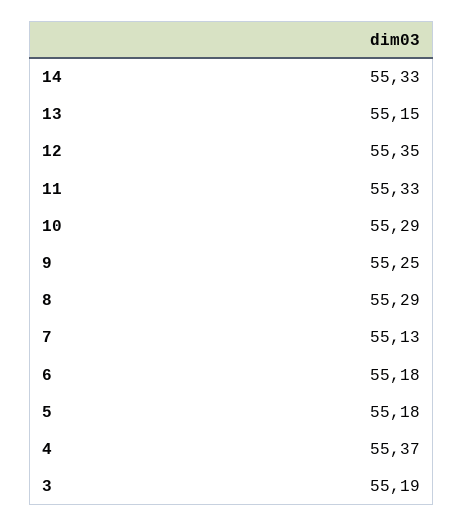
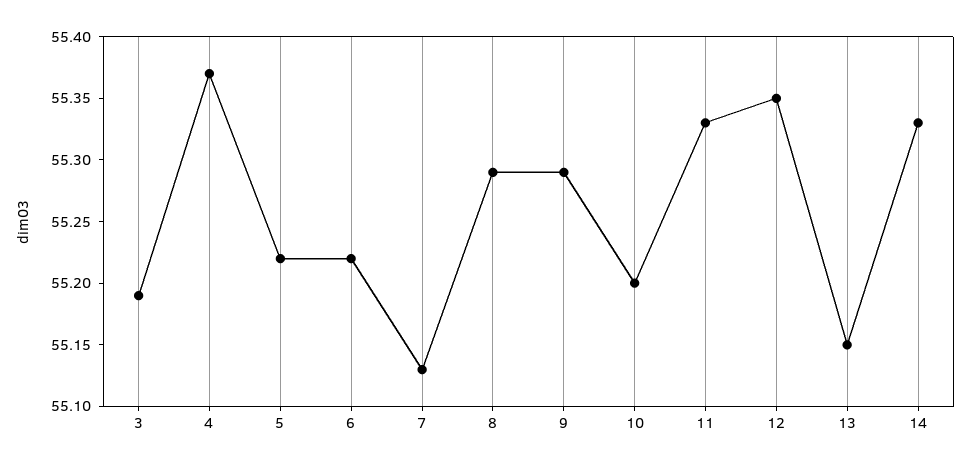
10: 55.29 -> 55.2
9: 55.25 -> 55.29
6: 55.18 -> 55.22
5: 55.18 -> 55.22

